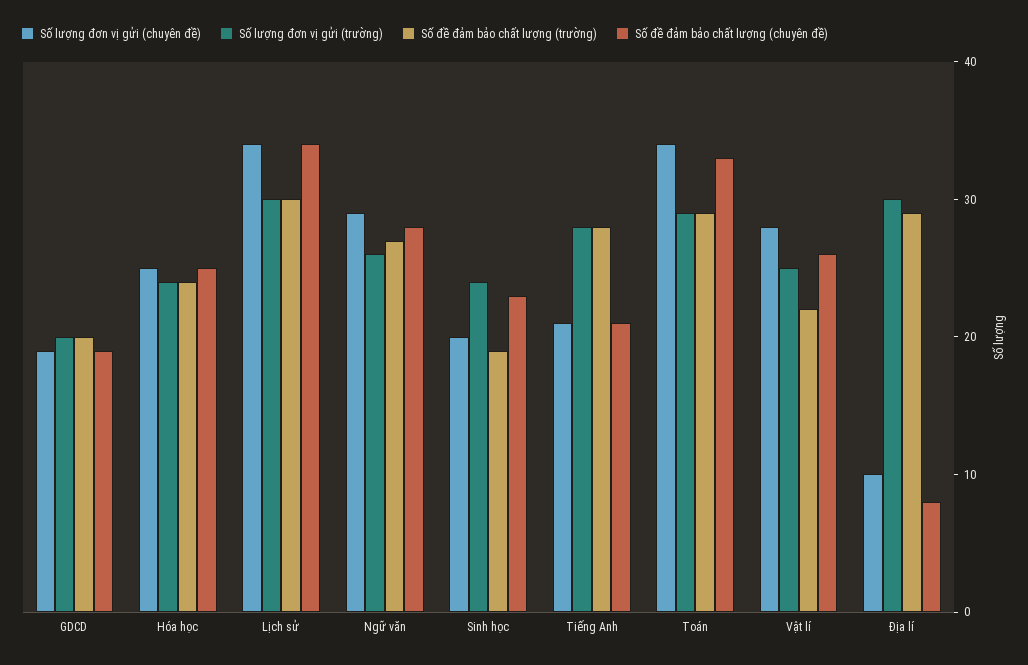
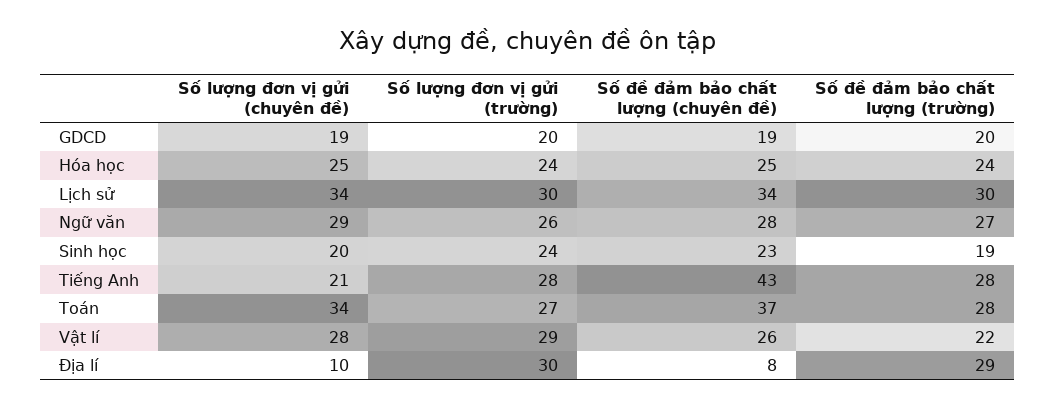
Số đề đảm bảo chất lượng (chuyên đề), Tiếng Anh: 21 -> 43
Số lượng đơn vị gửi (trường), Toán: 29 -> 27
Số đề đảm bảo chất lượng (trường), Toán: 29 -> 28
Số đề đảm bảo chất lượng (chuyên đề), Toán: 33 -> 37
Số lượng đơn vị gửi (trường), Vật lí: 25 -> 29

